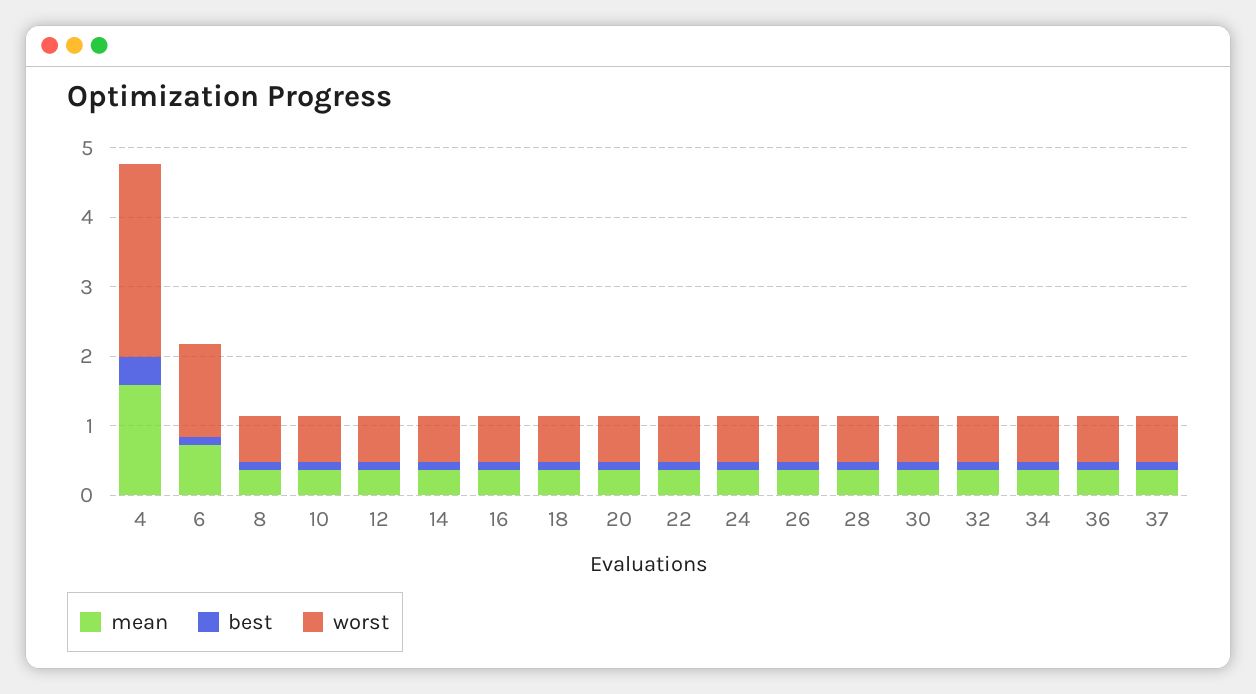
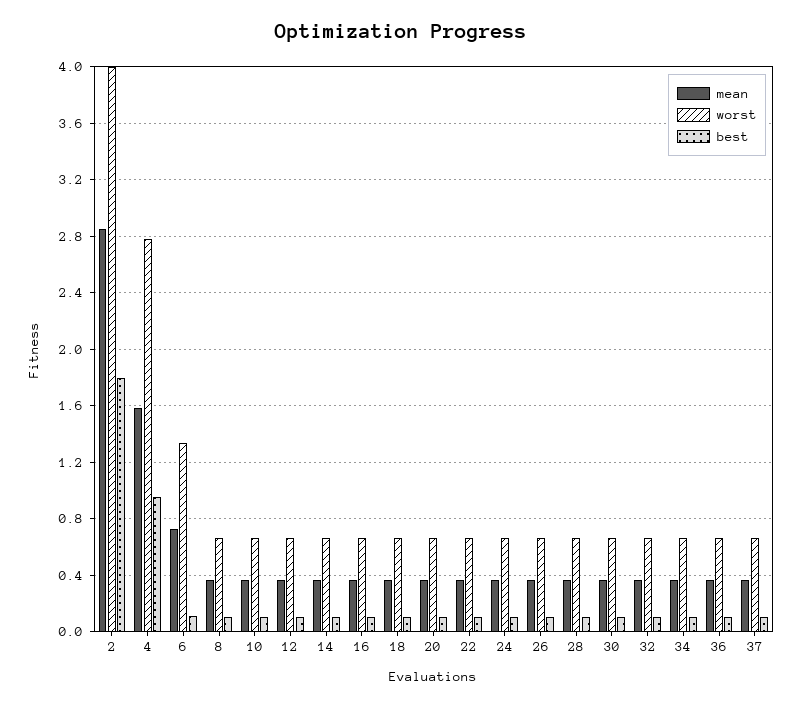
best, 4: 0.4 -> 0.95
mean, 2: none -> 2.85
worst, 2: none -> 4
best, 2: none -> 1.8

